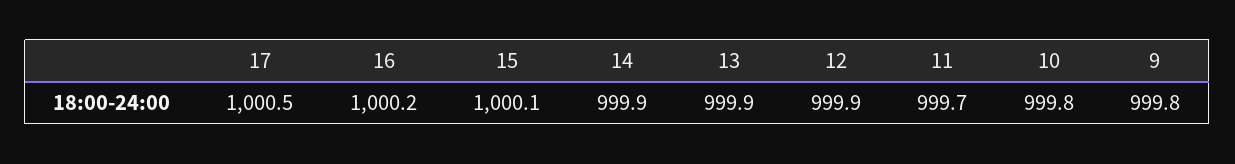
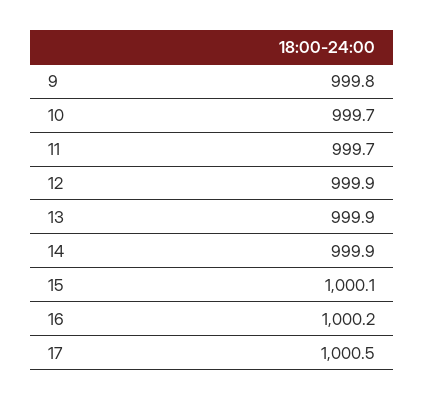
10: 999.8 -> 999.7

